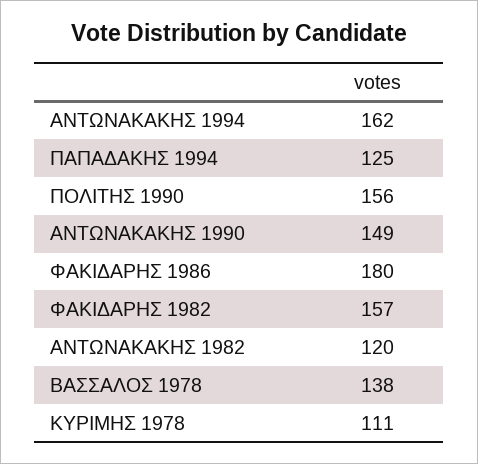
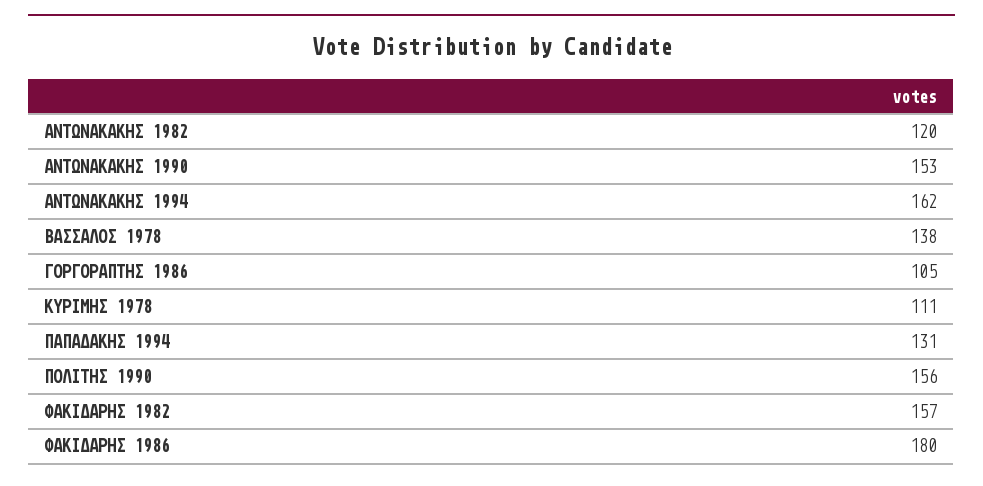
ΠΑΠΑΔΑΚΗΣ 1994: 125 -> 131
ΑΝΤΩΝΑΚΑΚΗΣ 1990: 149 -> 153
ΓΟΡΓΟΡΑΠΤΗΣ 1986: none -> 105

